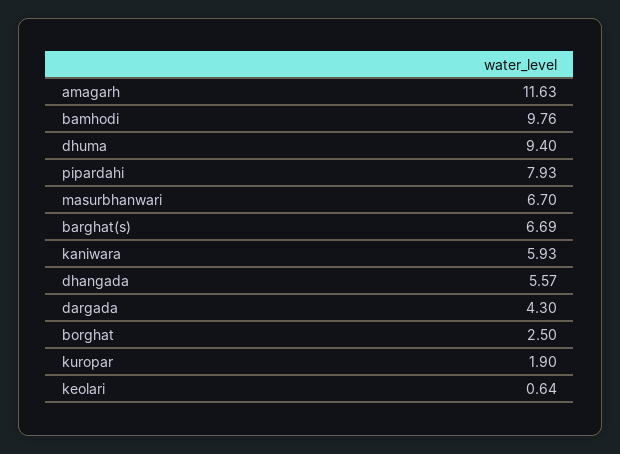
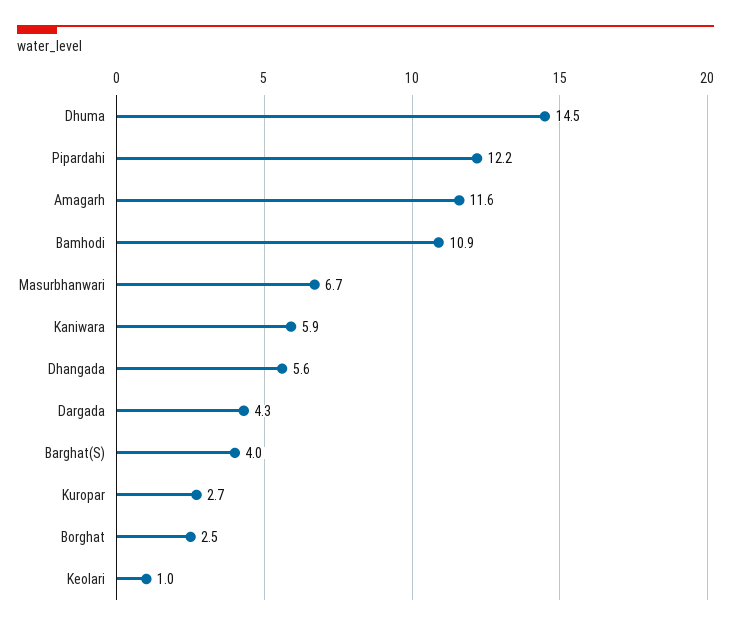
bamhodi: 9.76 -> 10.9
dhuma: 9.4 -> 14.5
pipardahi: 7.93 -> 12.2
barghat(s): 6.69 -> 4
kuropar: 1.9 -> 2.7
keolari: 0.64 -> 1

